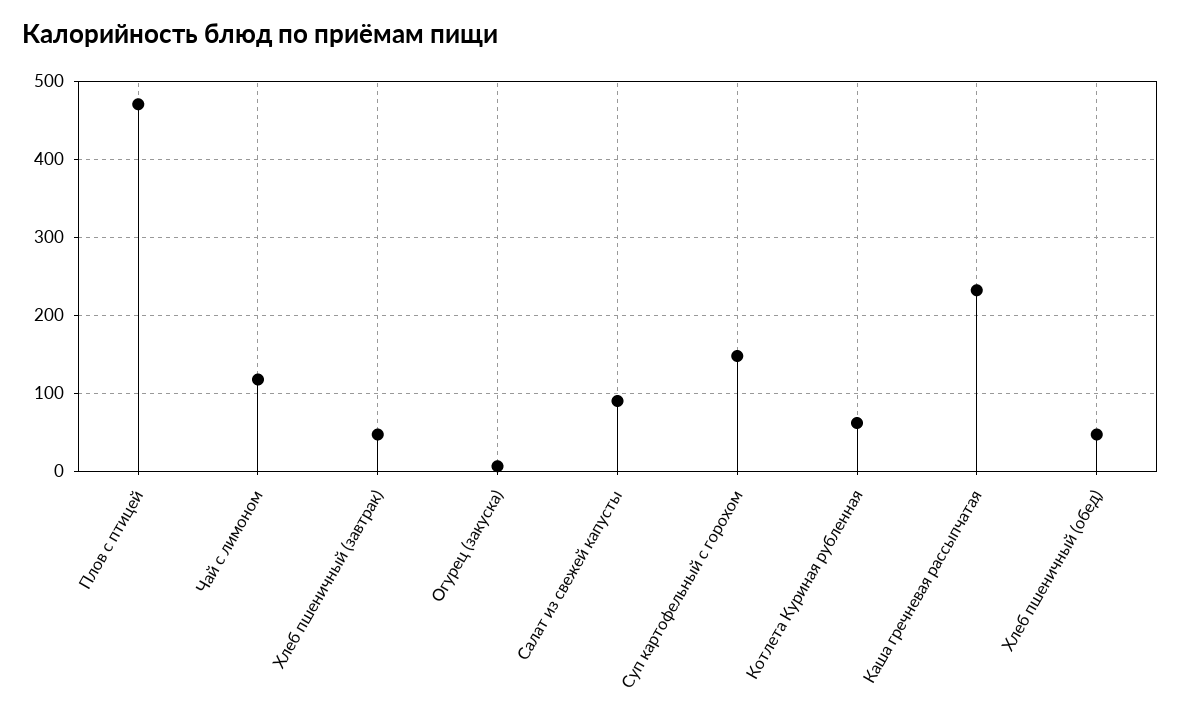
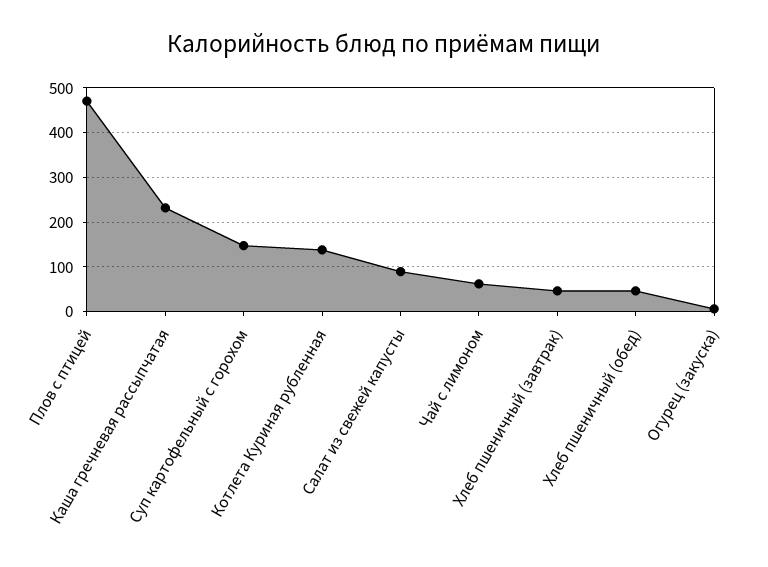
Чай с лимоном: 120 -> 60
Котлета Куриная рубленная: 60 -> 140

